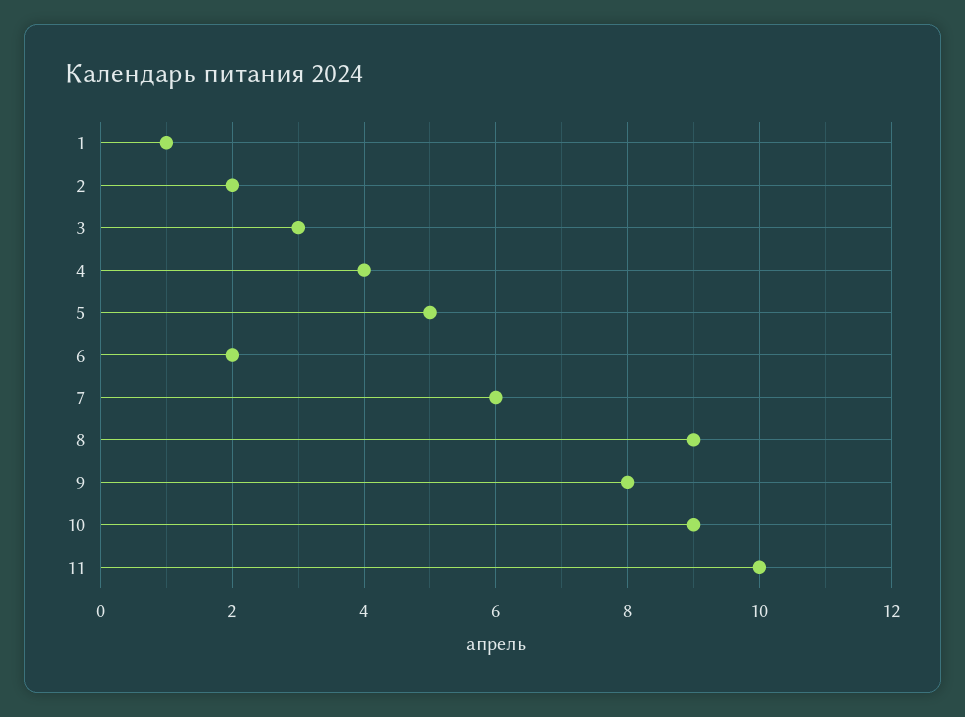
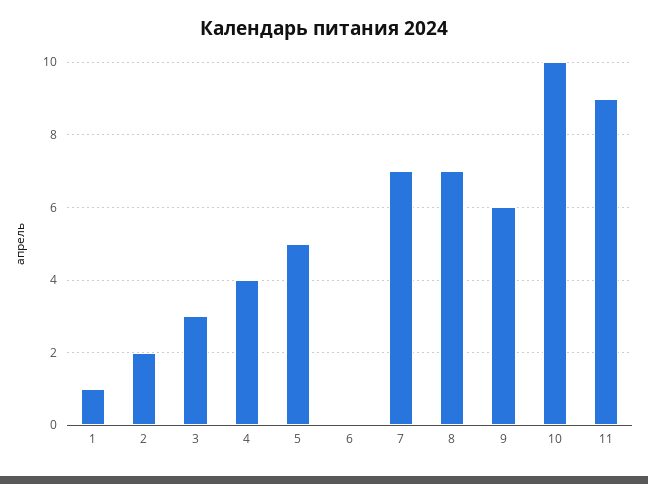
6: 2 -> 0
7: 6 -> 7
8: 9 -> 7
9: 8 -> 6
10: 9 -> 10
11: 10 -> 9

